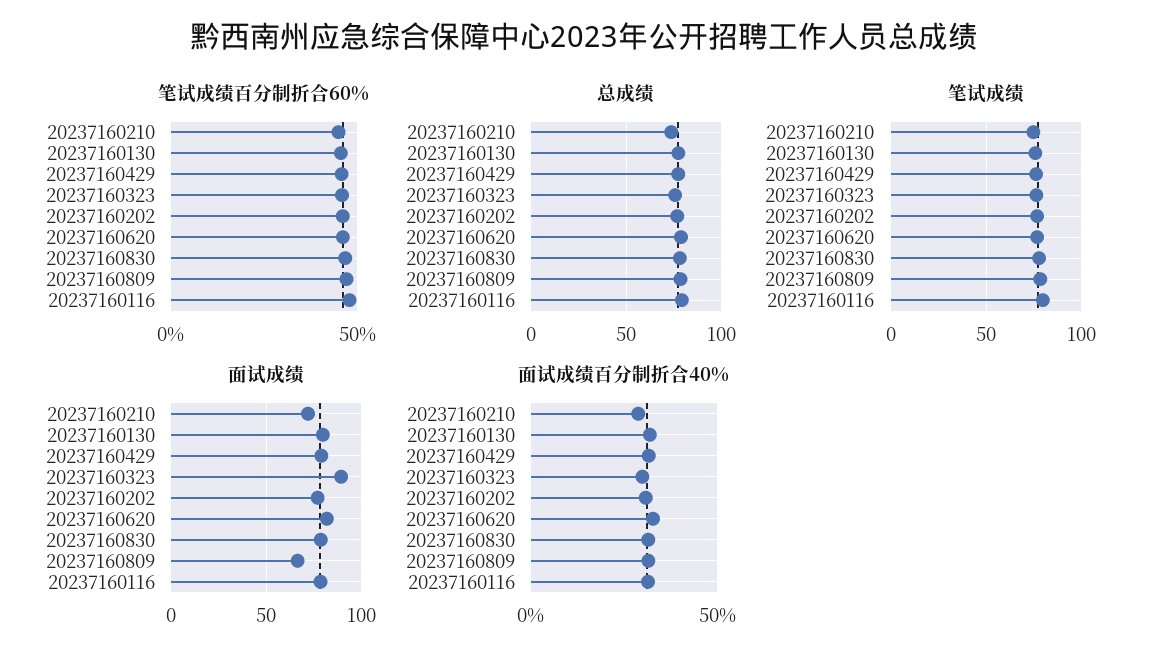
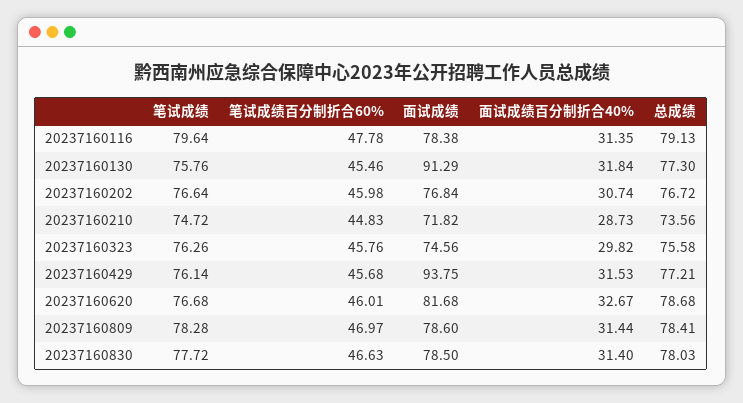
面试成绩, 20237160130: 80 -> 91.29
面试成绩, 20237160429: 80 -> 93.75
面试成绩, 20237160323: 90 -> 74.56
面试成绩, 20237160809: 65 -> 78.6

